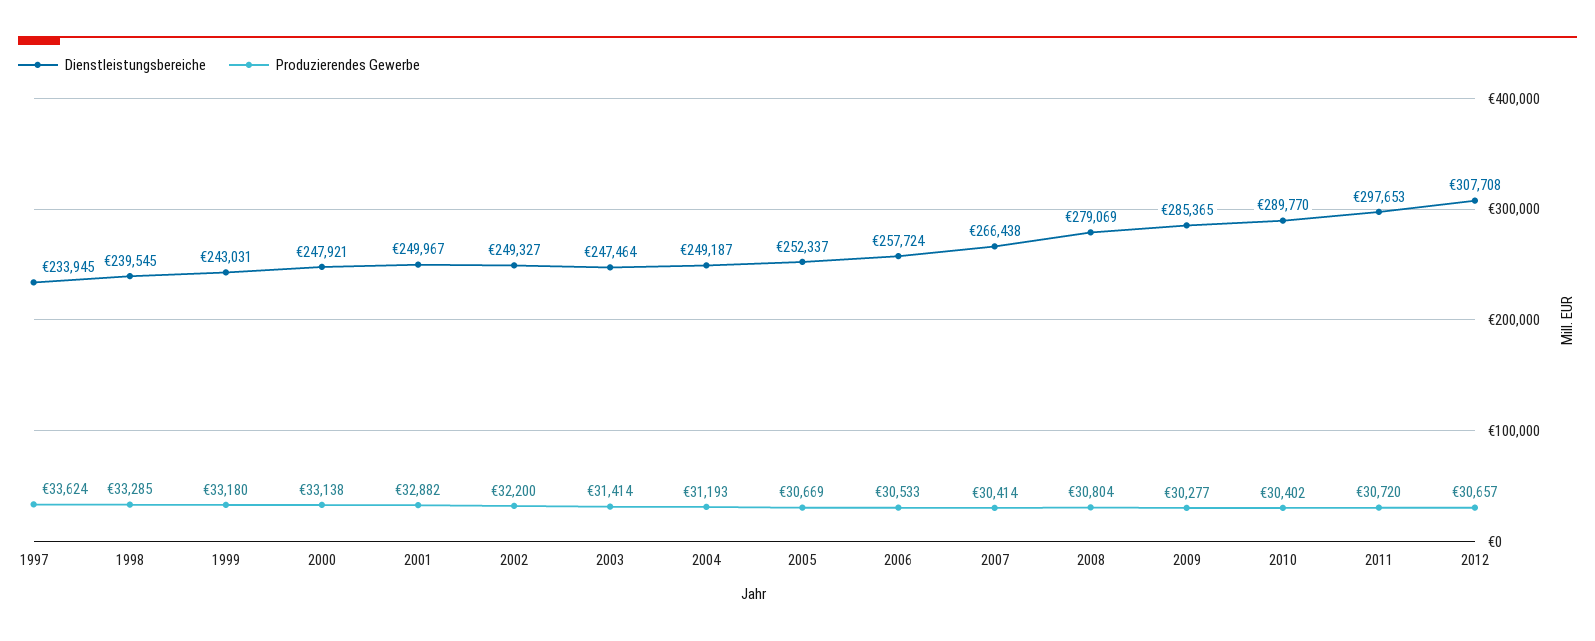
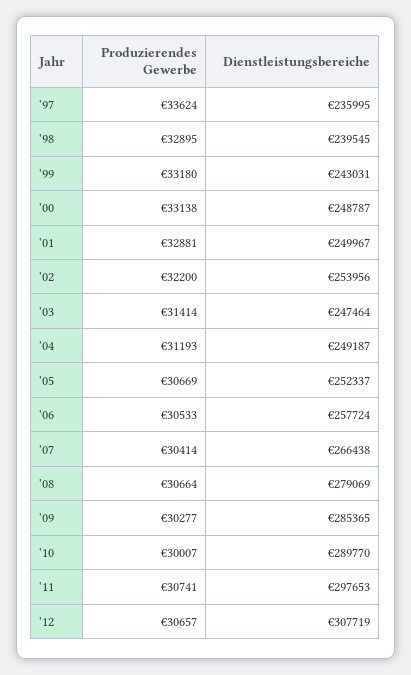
Dienstleistungsbereiche, 1997: 233945 -> 235995
Produzierendes Gewerbe, 1998: 33285 -> 32895
Dienstleistungsbereiche, 2000: 247921 -> 248787
Produzierendes Gewerbe, 2001: 32882 -> 32881
Dienstleistungsbereiche, 2002: 249327 -> 253956
Produzierendes Gewerbe, 2008: 30804 -> 30664
Produzierendes Gewerbe, 2010: 30402 -> 30007
Produzierendes Gewerbe, 2011: 30720 -> 30741
Dienstleistungsbereiche, 2012: 307708 -> 307719

